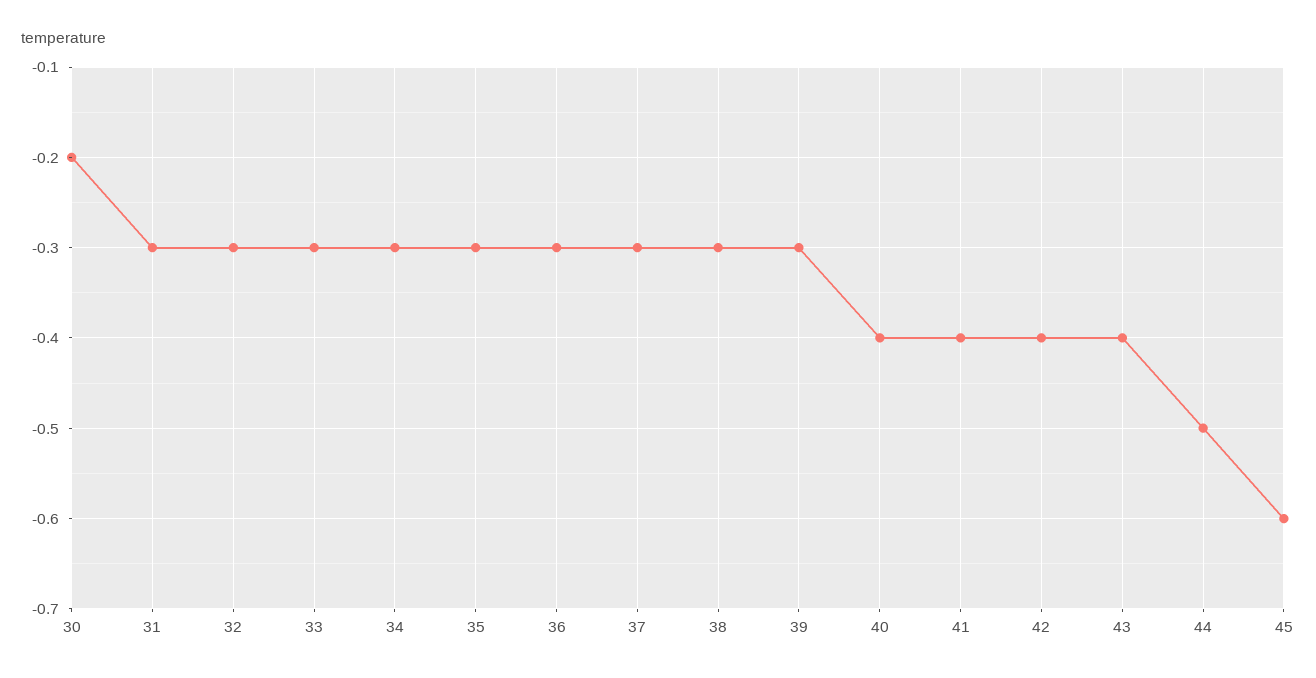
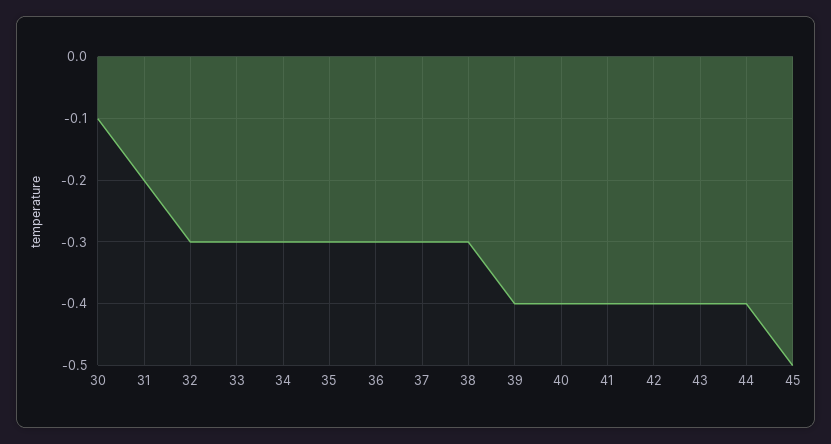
30: -0.2 -> -0.1
31: -0.3 -> -0.2
39: -0.3 -> -0.4
44: -0.5 -> -0.4
45: -0.6 -> -0.5

